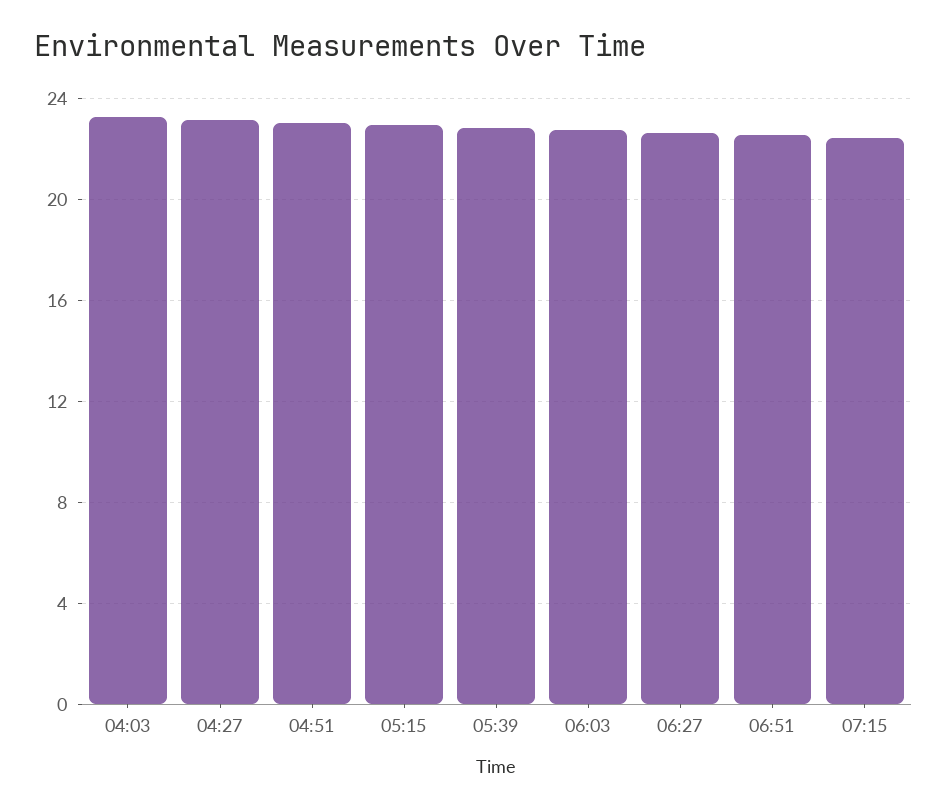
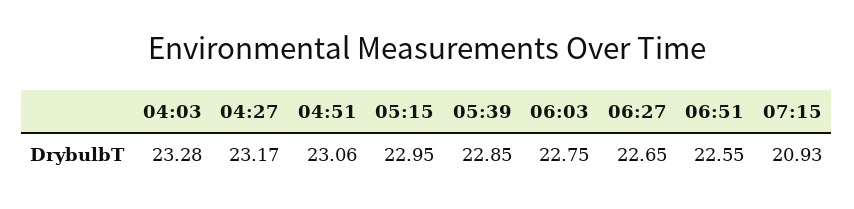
07:15: 22.5 -> 20.93

